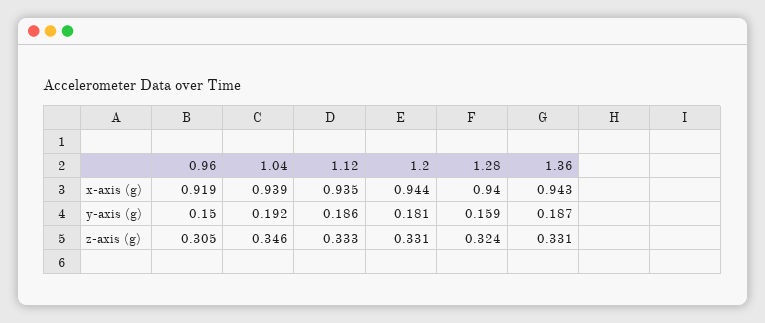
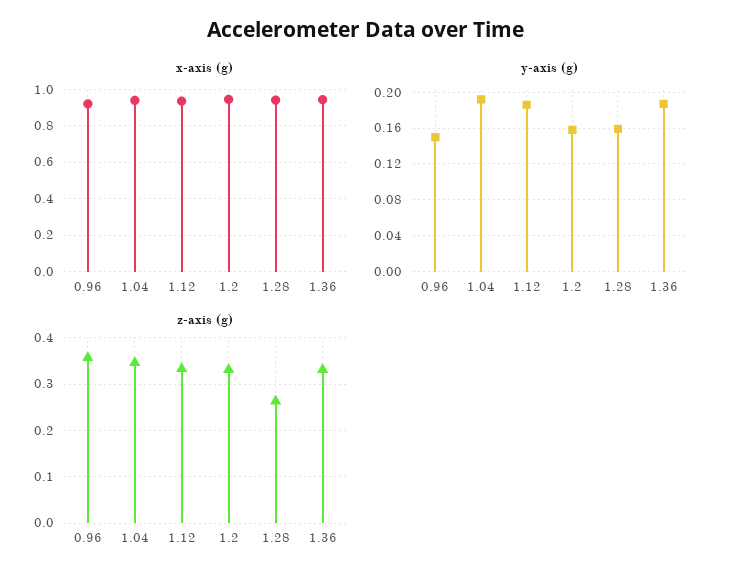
y-axis (g), 1.2: 0.181 -> 0.16
z-axis (g), 0.96: 0.305 -> 0.36
z-axis (g), 1.28: 0.324 -> 0.26

